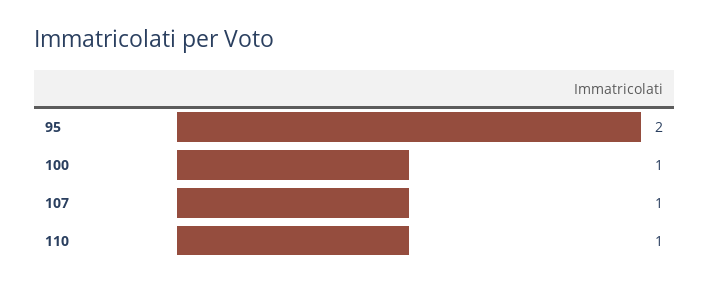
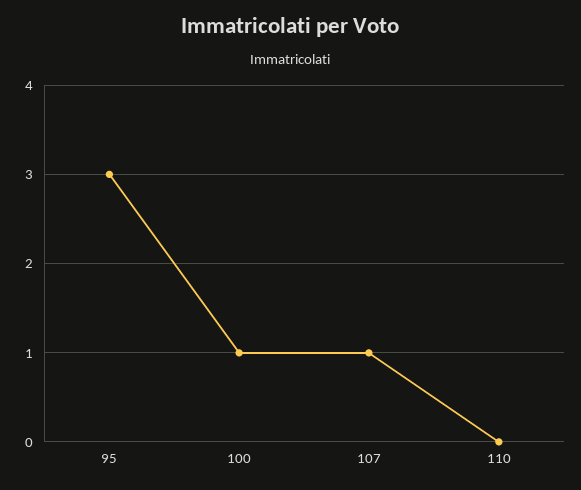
95: 2 -> 3
110: 1 -> 0

